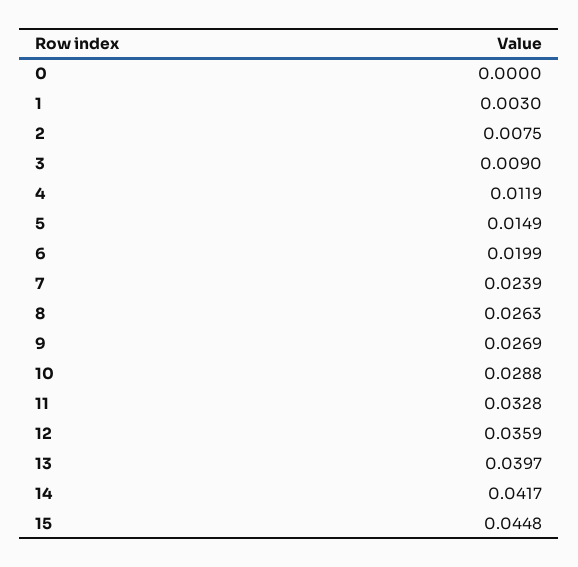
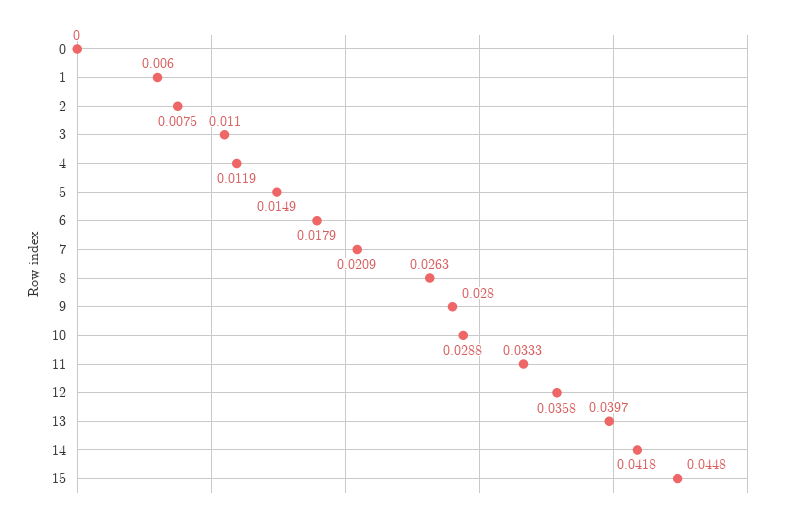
1: 0.003 -> 0.006
3: 0.009 -> 0.011
6: 0.0199 -> 0.0179
7: 0.0239 -> 0.0209
9: 0.0269 -> 0.028
11: 0.0328 -> 0.0333
12: 0.0359 -> 0.0358
14: 0.0417 -> 0.0418

